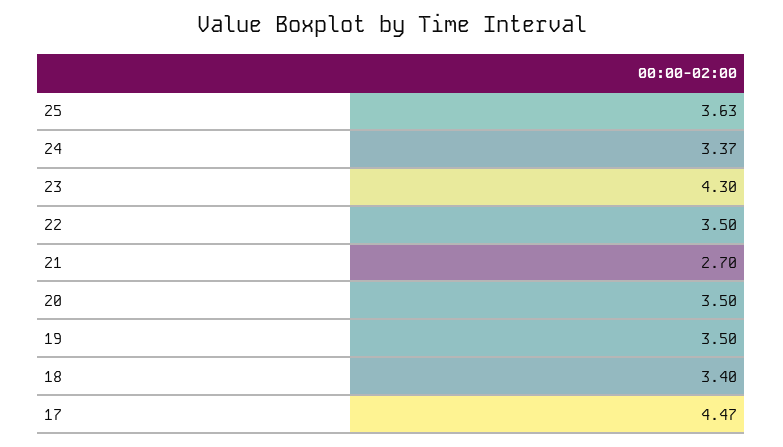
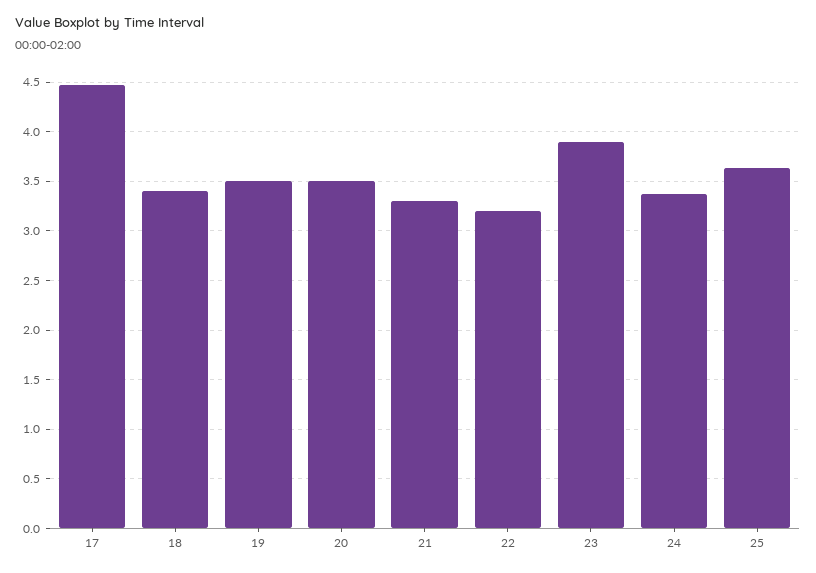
23: 4.3 -> 3.9
22: 3.5 -> 3.2
21: 2.7 -> 3.3

